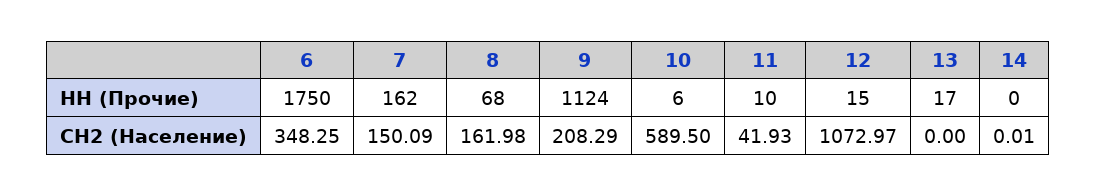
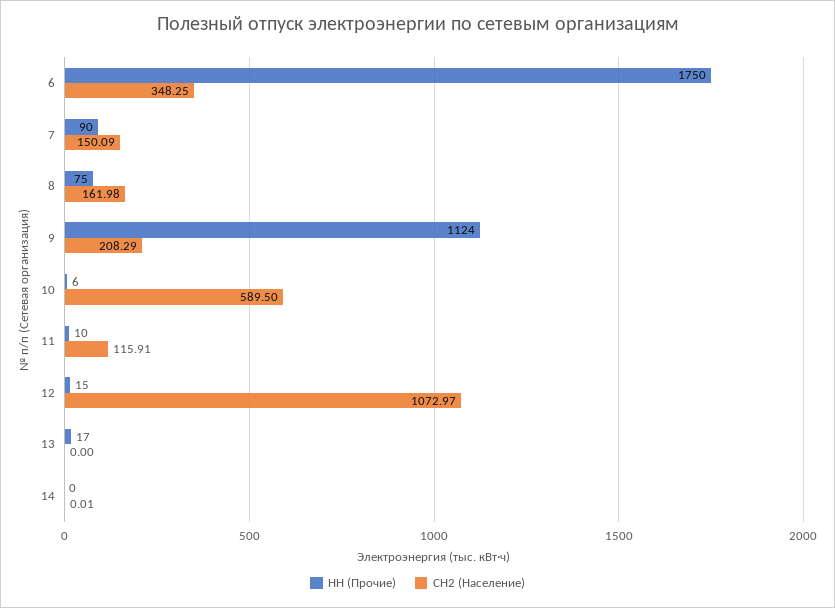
НН (Прочие), 7: 162 -> 90
НН (Прочие), 8: 68 -> 75
СН2 (Население), 11: 41.93 -> 115.91

